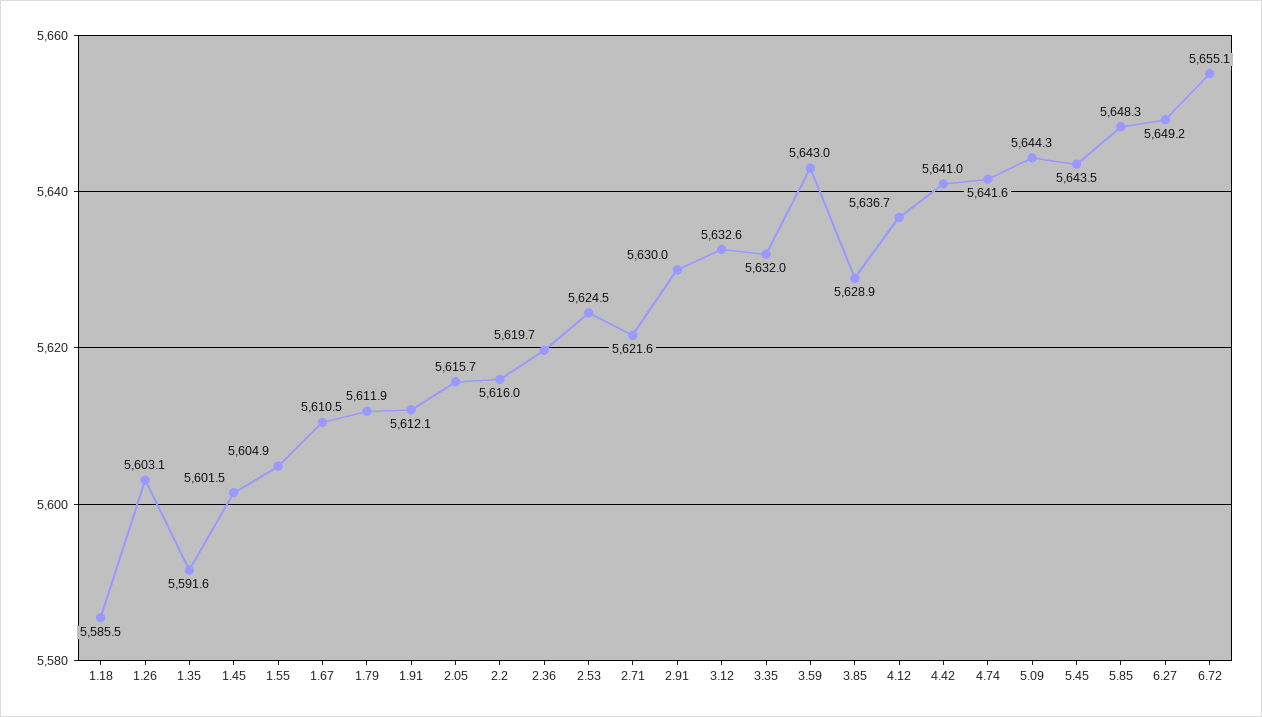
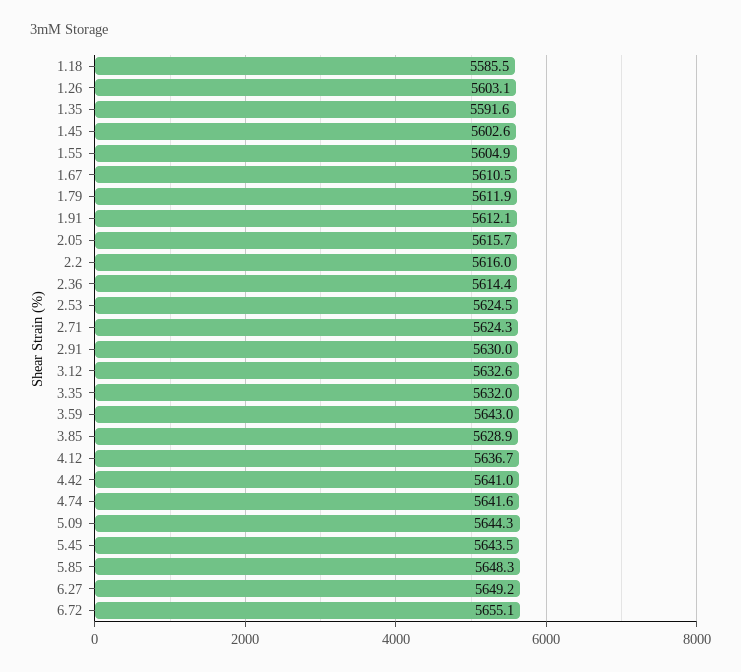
1.45: 5601.5 -> 5602.6
2.36: 5619.7 -> 5614.4
2.71: 5621.6 -> 5624.3

